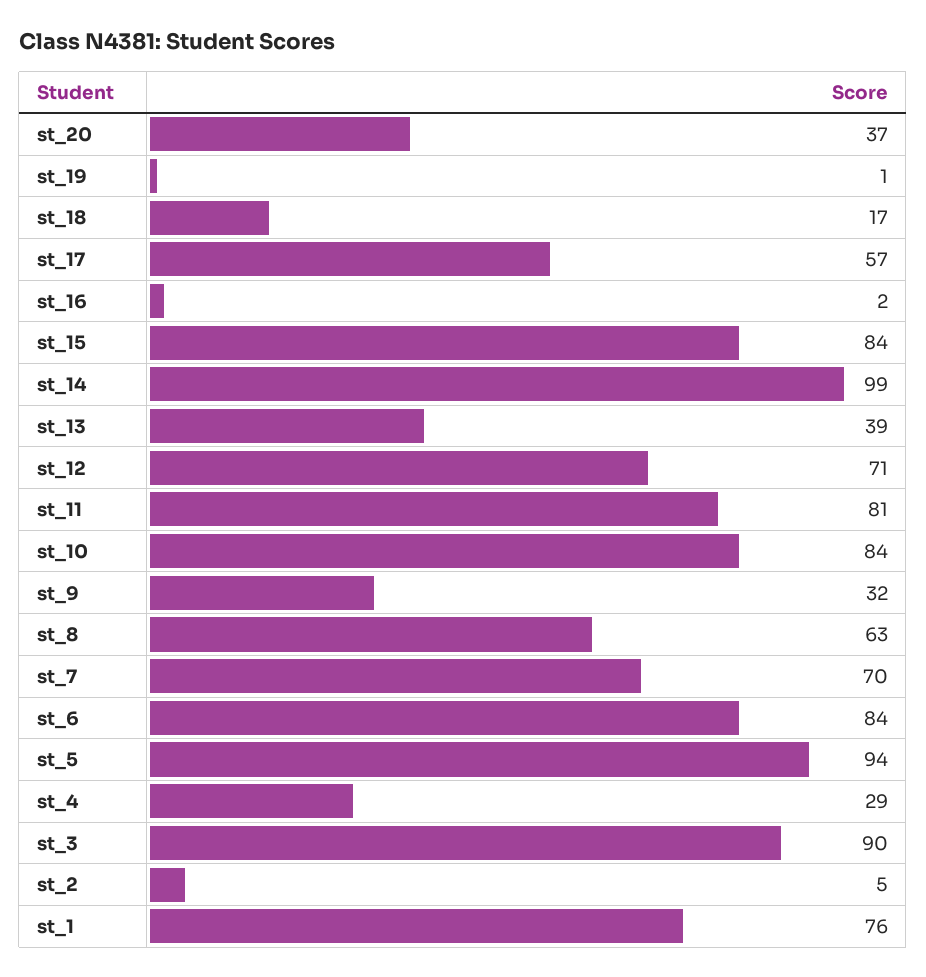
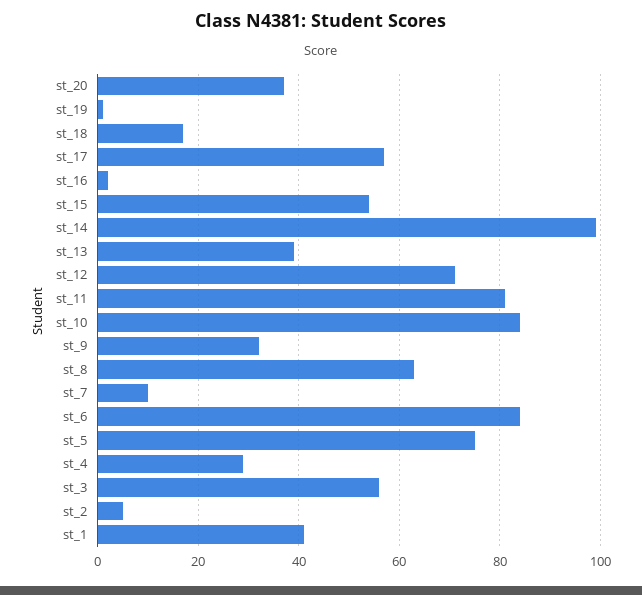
st_15: 84 -> 55
st_7: 70 -> 10
st_5: 94 -> 75
st_3: 90 -> 55
st_1: 76 -> 40

